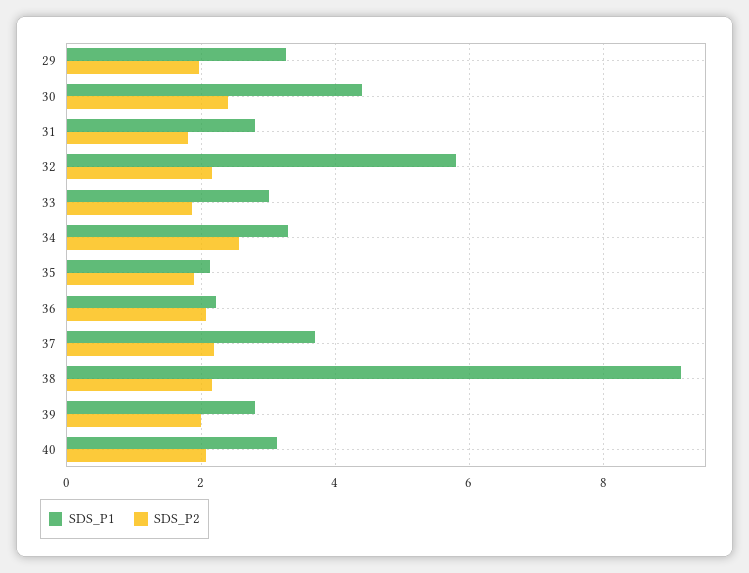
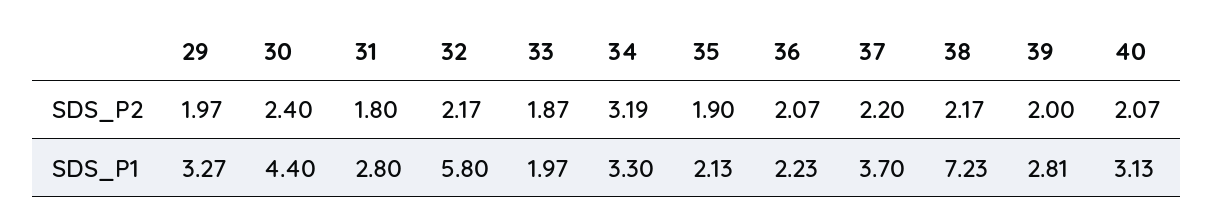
SDS_P1, 33: 3 -> 1.97
SDS_P2, 34: 2.6 -> 3.19
SDS_P1, 38: 9.2 -> 7.23

